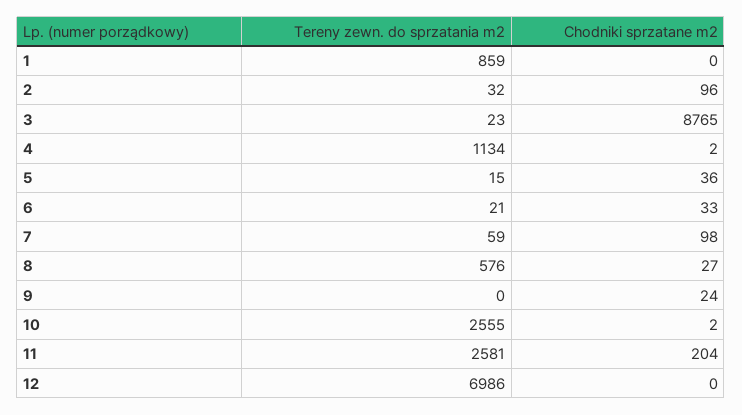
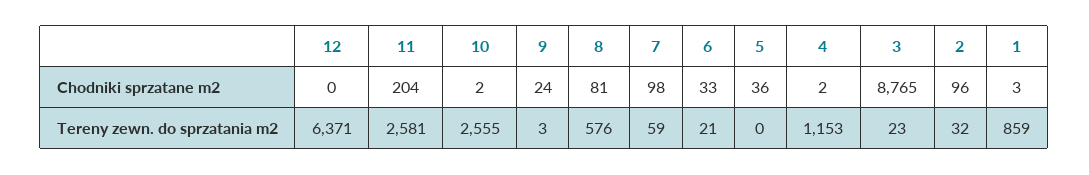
Chodniki sprzatane m2, 1: 0 -> 3
Tereny zewn. do sprzatania m2, 4: 1134 -> 1153
Tereny zewn. do sprzatania m2, 5: 15 -> 0
Chodniki sprzatane m2, 8: 27 -> 81
Tereny zewn. do sprzatania m2, 9: 0 -> 3
Tereny zewn. do sprzatania m2, 12: 6986 -> 6371

